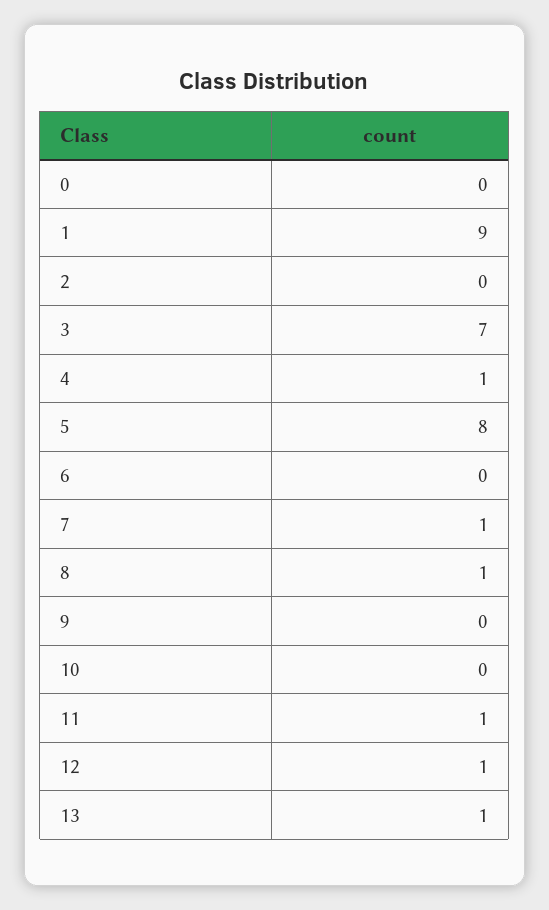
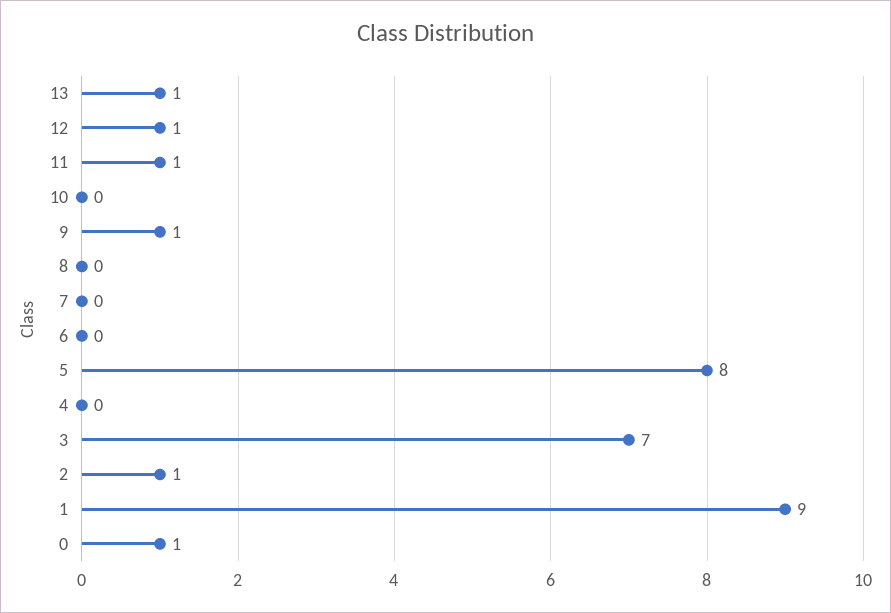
0: 0 -> 1
2: 0 -> 1
4: 1 -> 0
7: 1 -> 0
8: 1 -> 0
9: 0 -> 1

